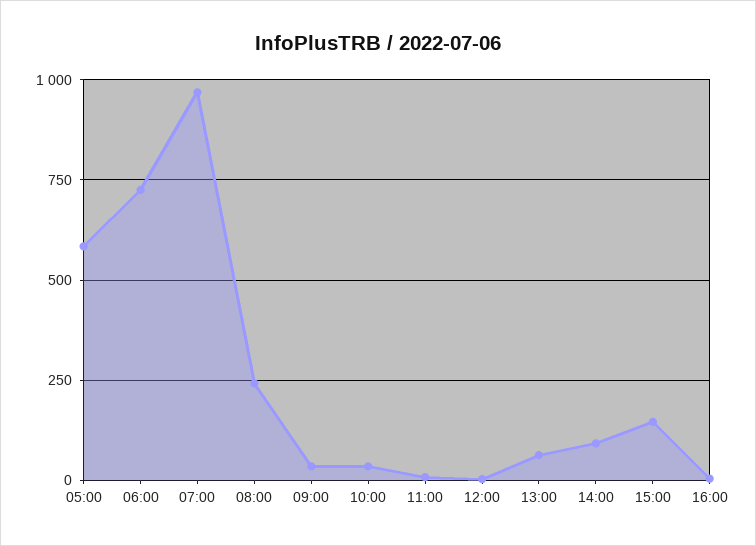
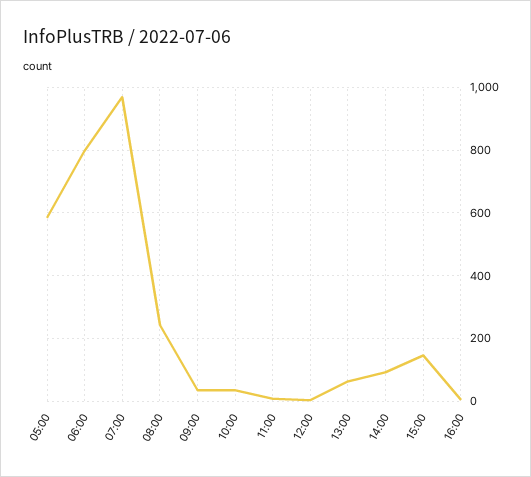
06:00: 725 -> 800

